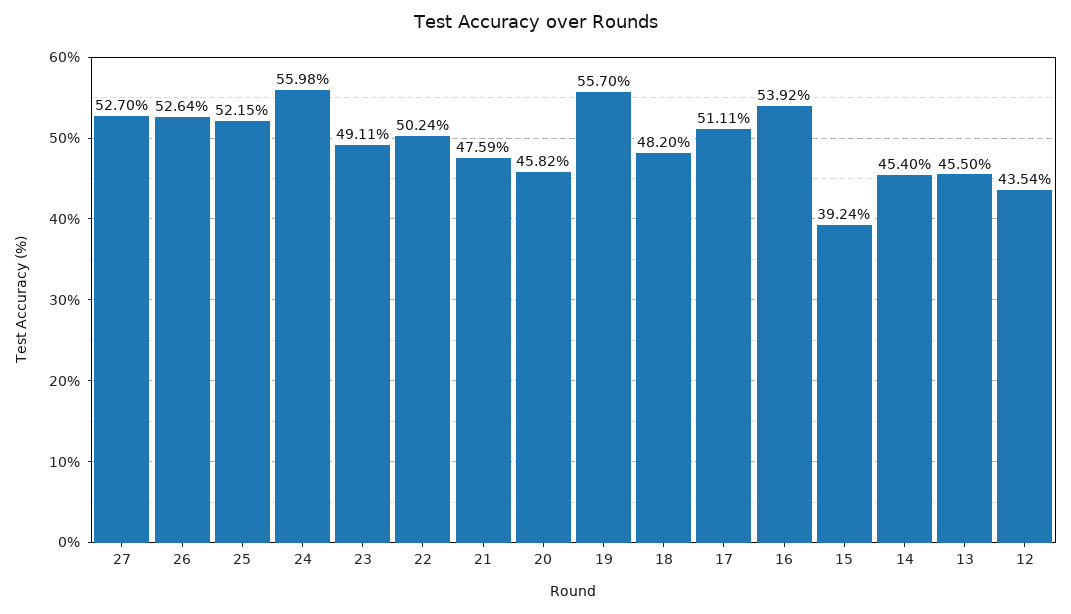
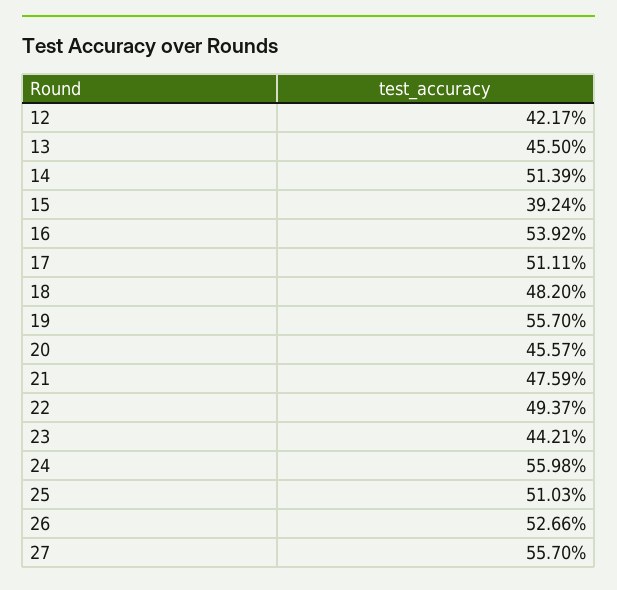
27: 52.7 -> 55.7
26: 52.64 -> 52.66
25: 52.15 -> 51.03
23: 49.11 -> 44.21
22: 50.24 -> 49.37
20: 45.82 -> 45.57
14: 45.4 -> 51.39
12: 43.54 -> 42.17

